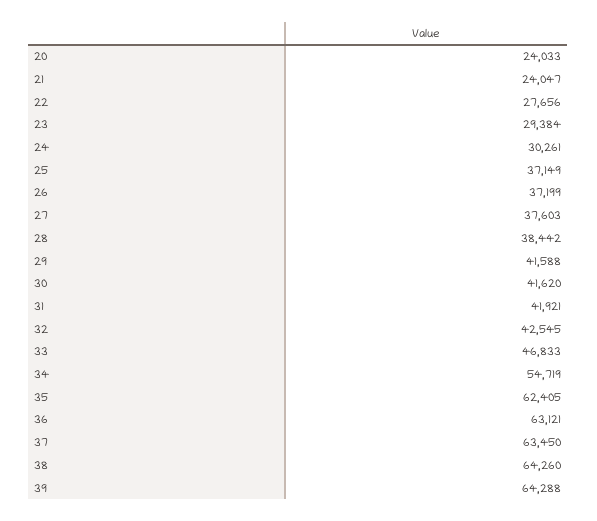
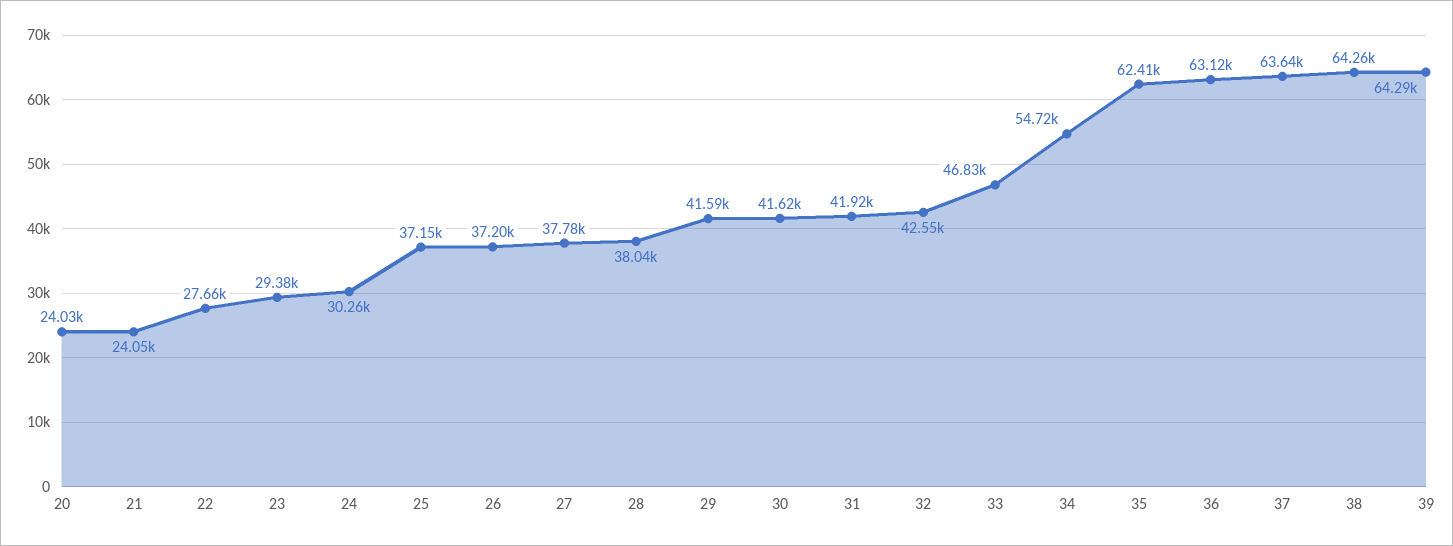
27: 37603 -> 37780
28: 38442 -> 38040
37: 63450 -> 63640

